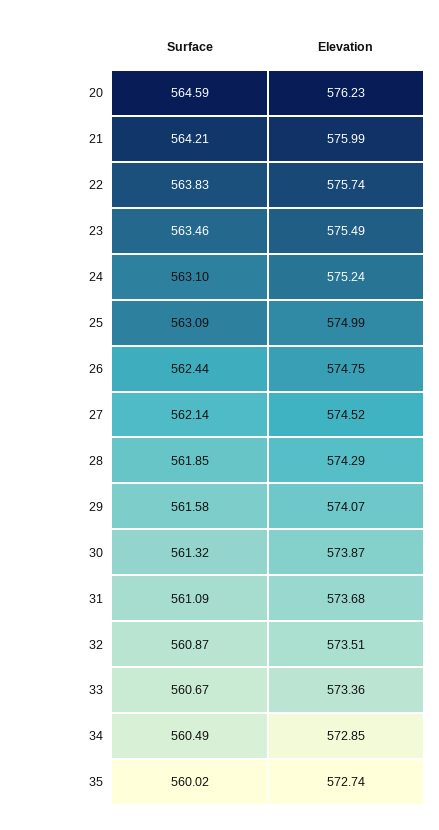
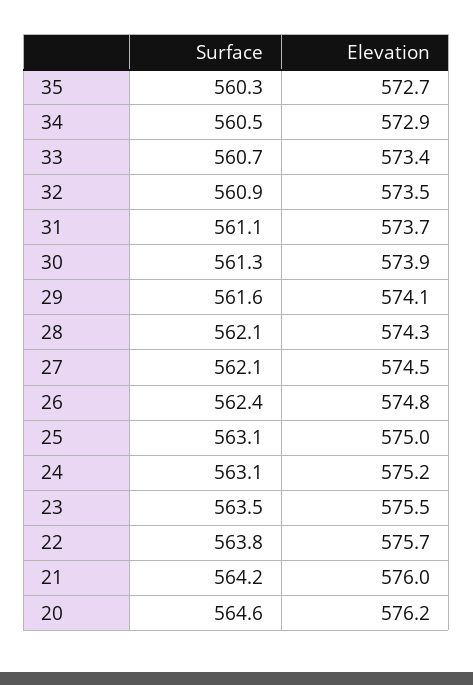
Surface, 28: 561.85 -> 562.1
Surface, 35: 560.02 -> 560.3

